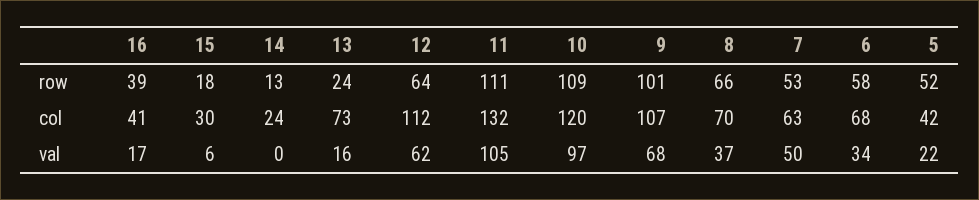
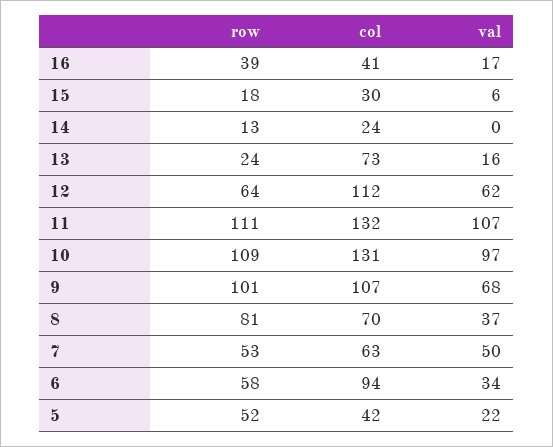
8, row: 66 -> 81
10, col: 120 -> 131
6, col: 68 -> 94
11, val: 105 -> 107

